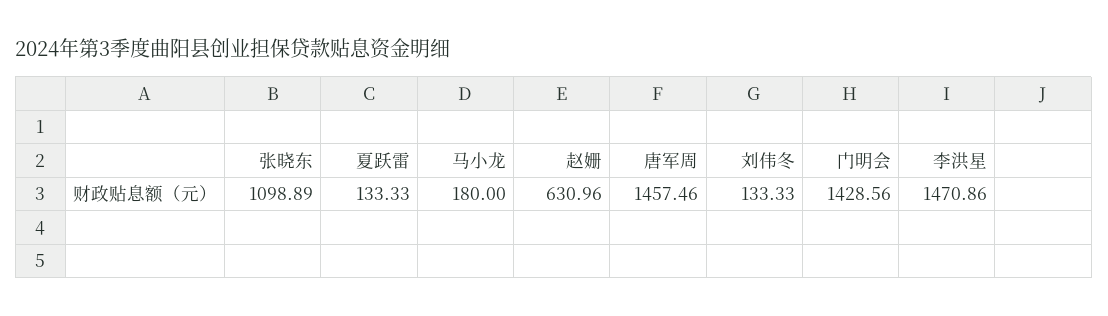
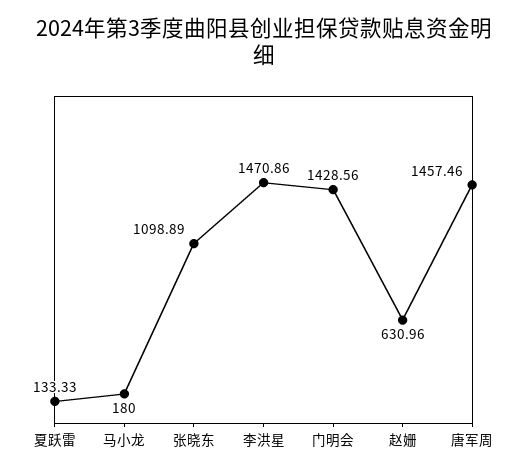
刘伟冬: 133.33 -> none

